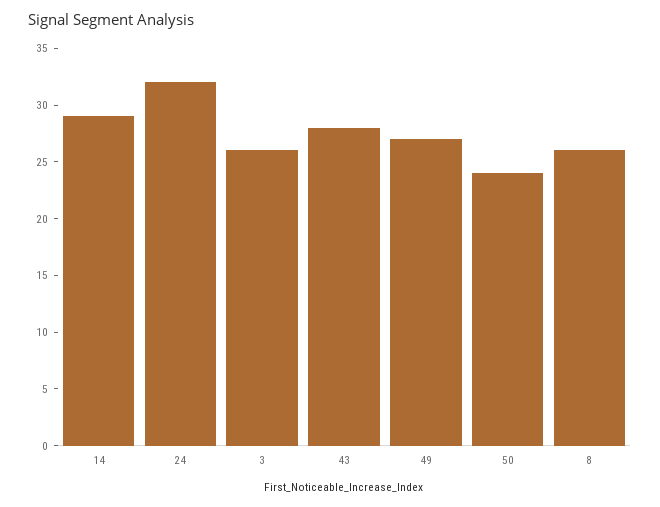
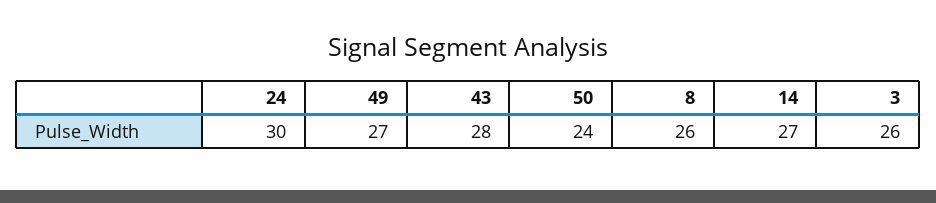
14: 29 -> 27
24: 32 -> 30

